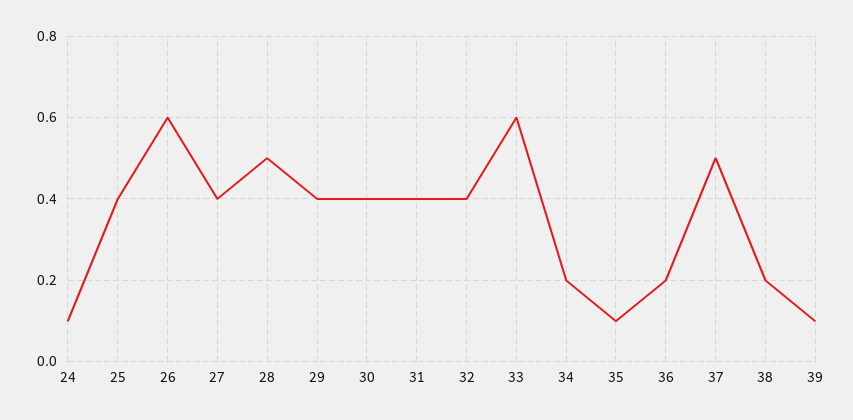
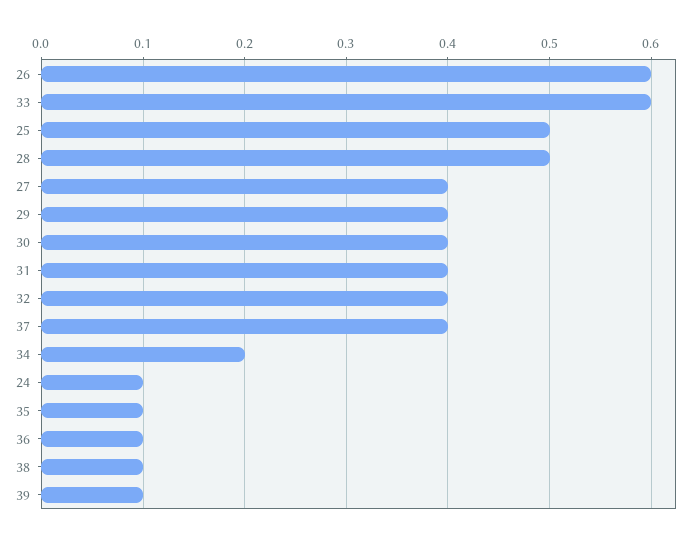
25: 0.4 -> 0.5
36: 0.2 -> 0.1
37: 0.5 -> 0.4
38: 0.2 -> 0.1

